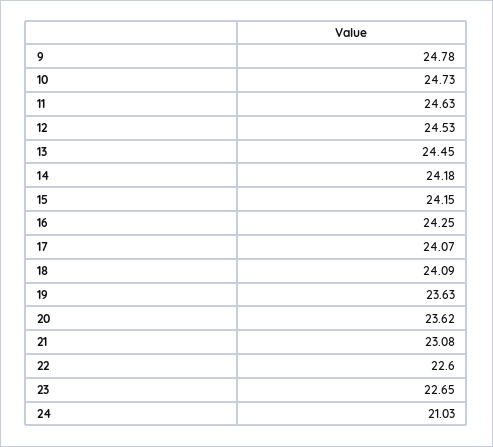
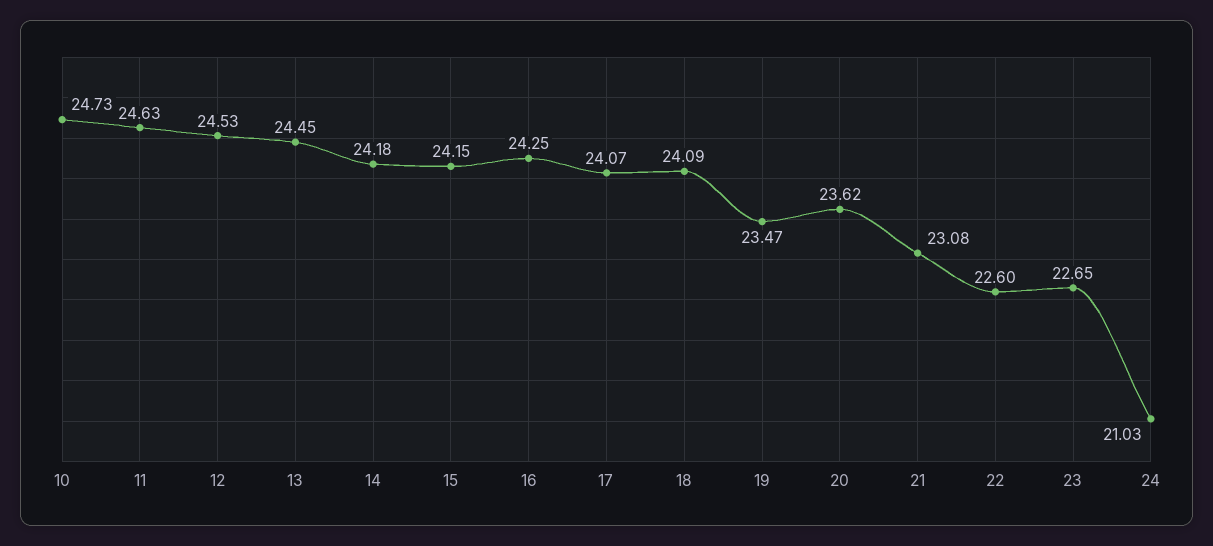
9: 24.78 -> none
19: 23.63 -> 23.47

